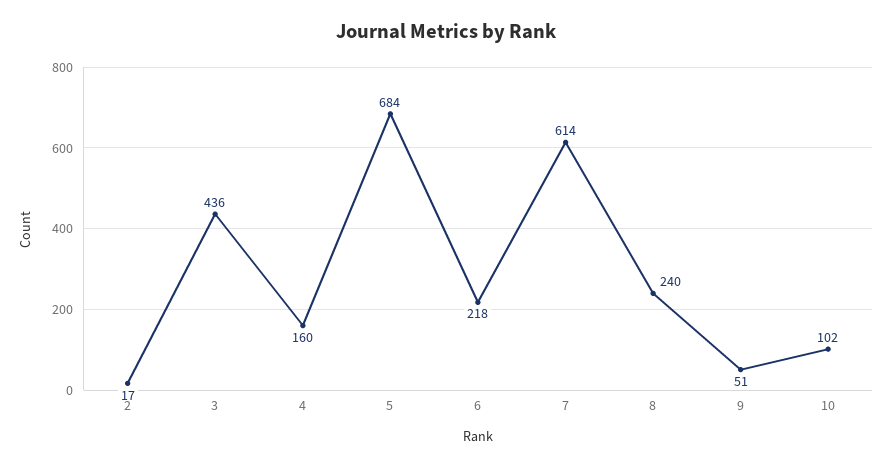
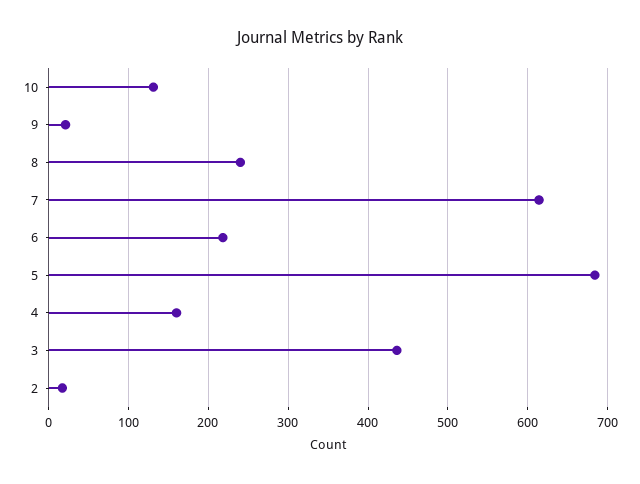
9: 51 -> 20
10: 102 -> 130

